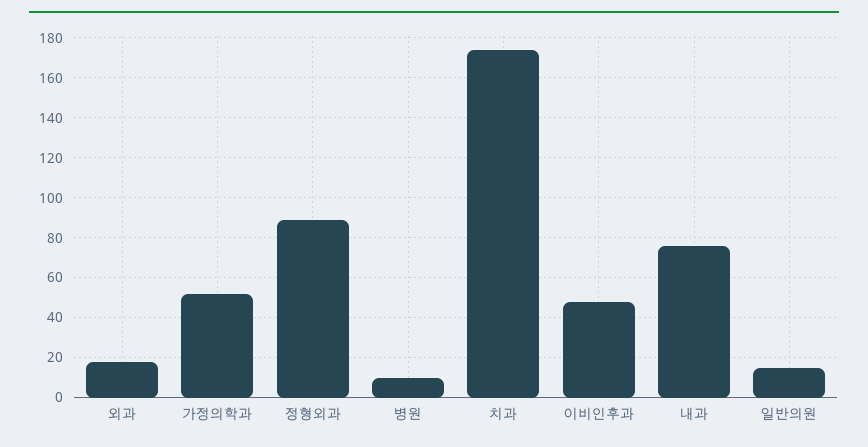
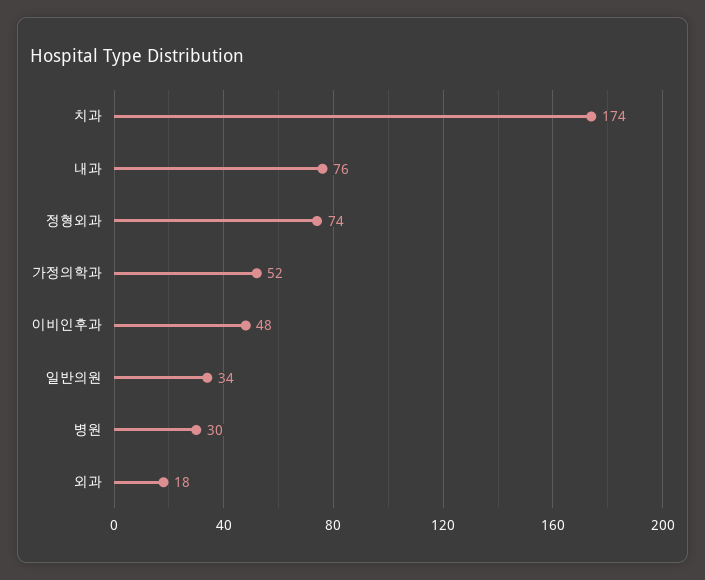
정형외과: 90 -> 74
병원: 10 -> 30
일반의원: 15 -> 34

